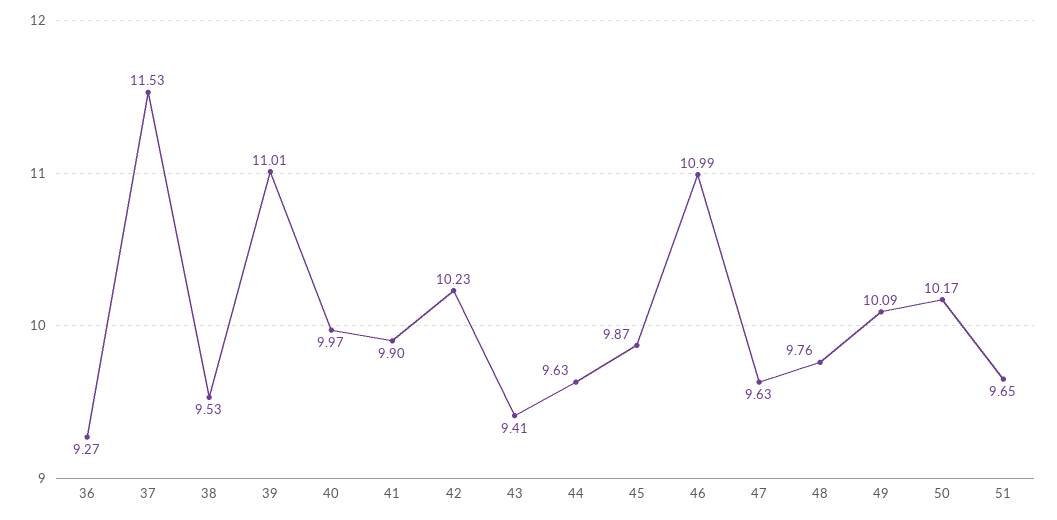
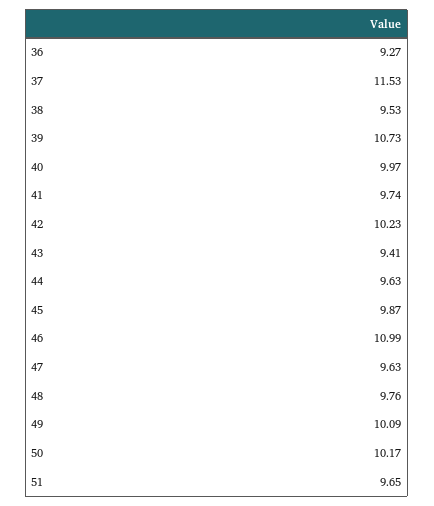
39: 11.01 -> 10.73
41: 9.9 -> 9.74

